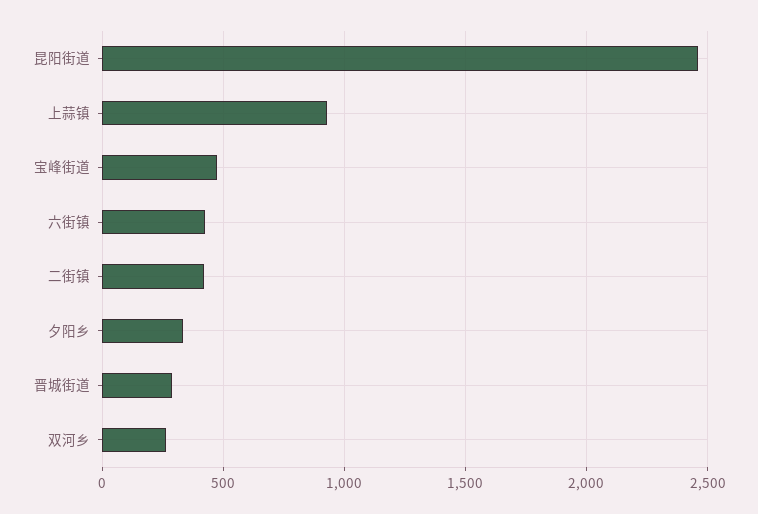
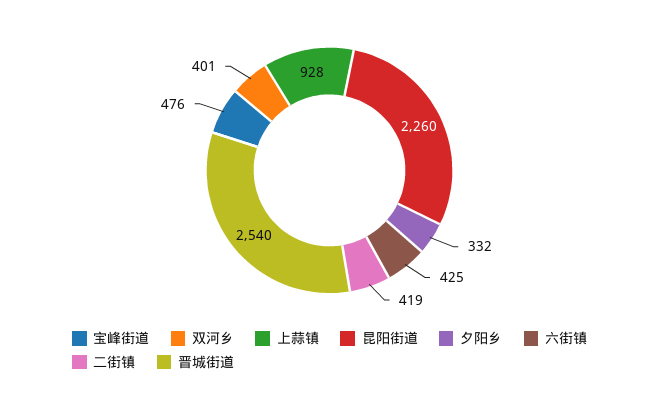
昆阳街道: 2450 -> 2260
晋城街道: 300 -> 2540
双河乡: 250 -> 401

